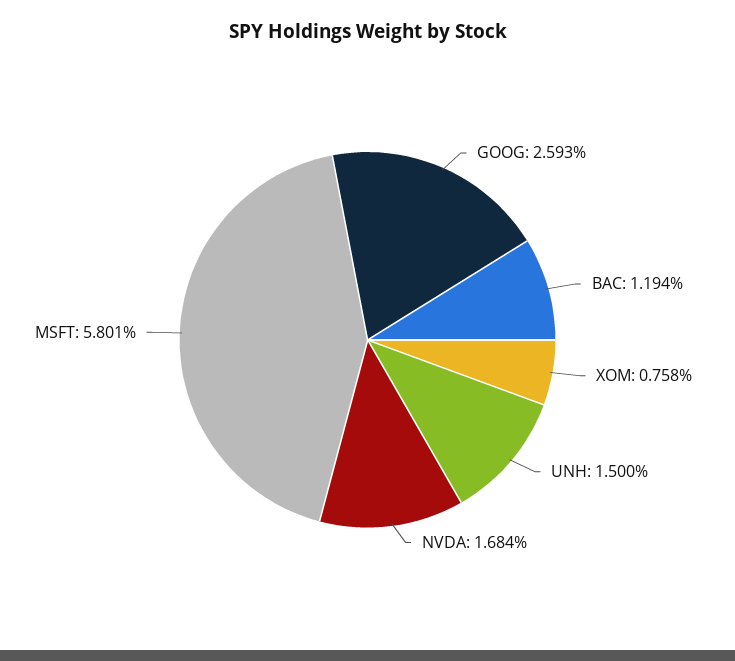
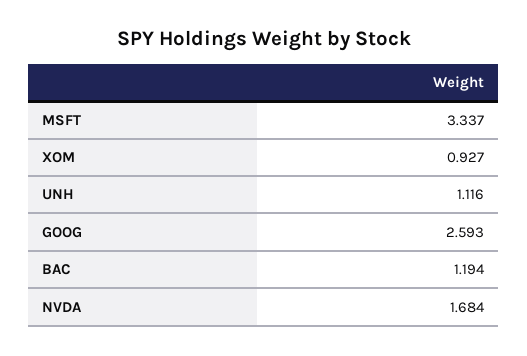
XOM: 0.758 -> 0.927
UNH: 1.5 -> 1.116
MSFT: 5.801 -> 3.337

